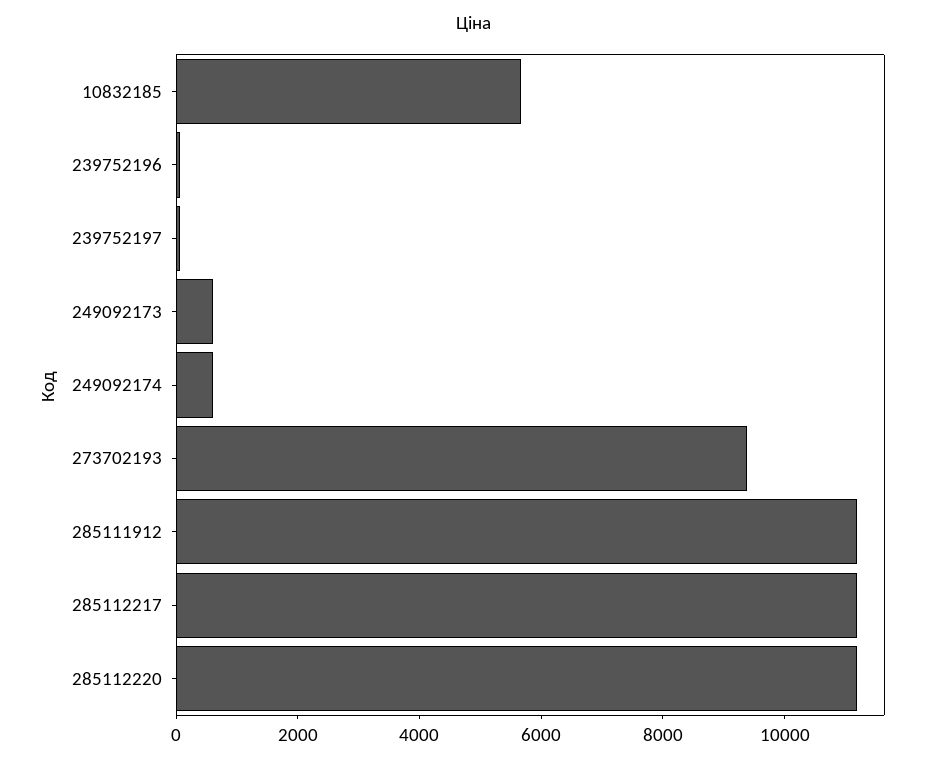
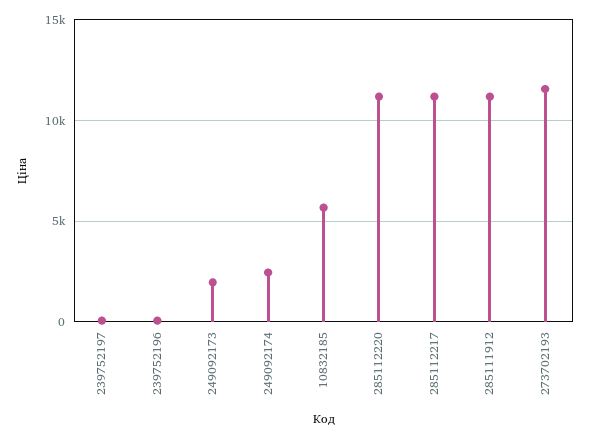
249092173: 500 -> 2000
249092174: 500 -> 2500
273702193: 9500 -> 11500

